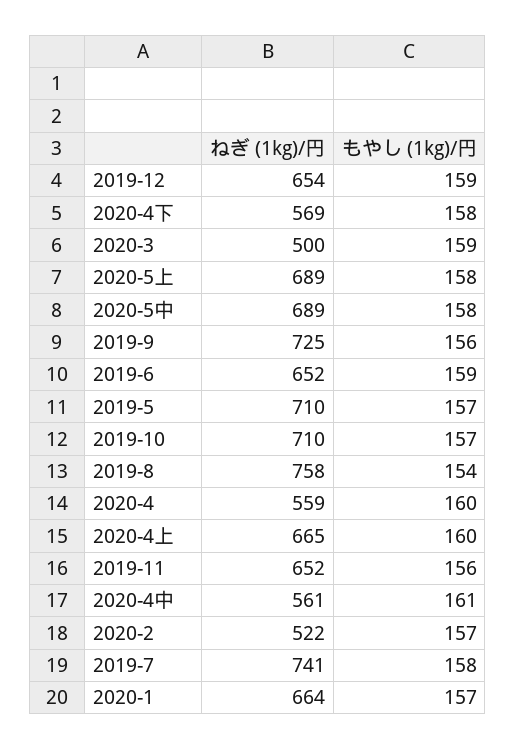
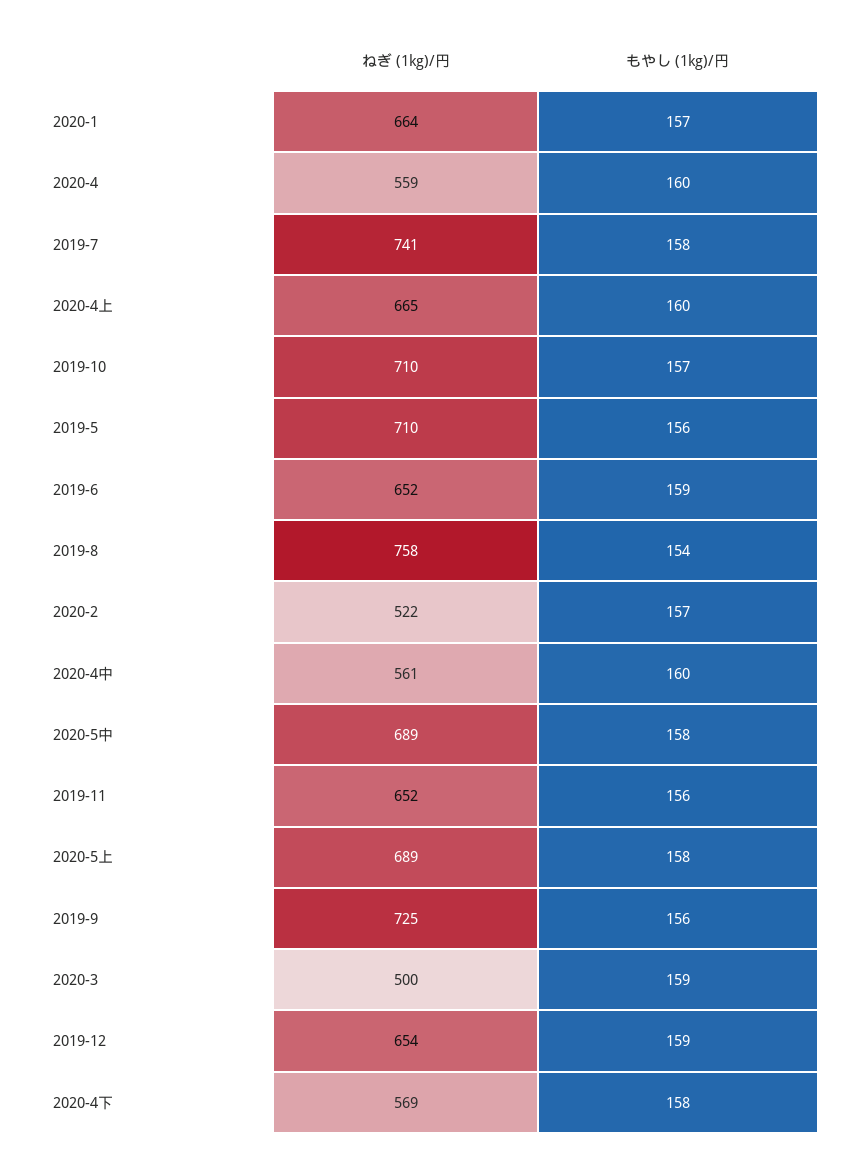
もやし (1kg)/円, 2019-5: 157 -> 156
もやし (1kg)/円, 2020-4中: 161 -> 160

